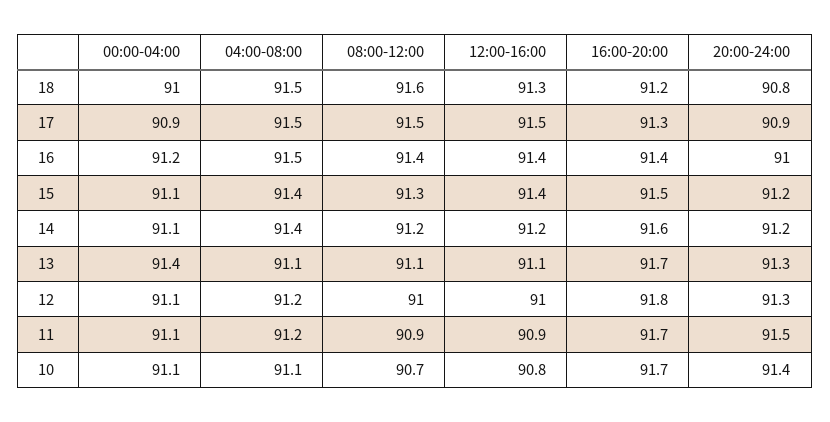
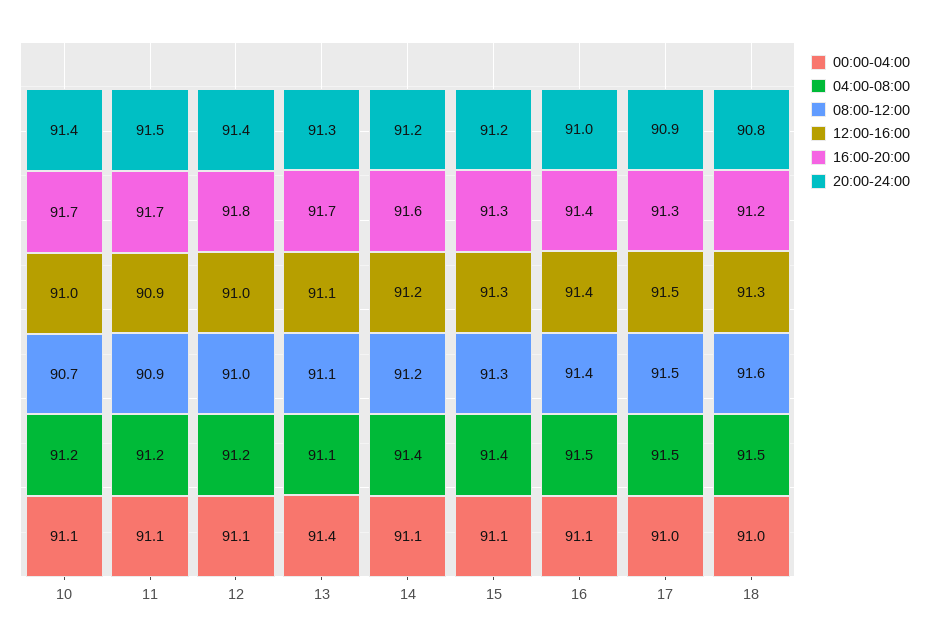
00:00-04:00, 17: 90.9 -> 91
00:00-04:00, 16: 91.2 -> 91.1
12:00-16:00, 15: 91.4 -> 91.3
16:00-20:00, 15: 91.5 -> 91.3
20:00-24:00, 12: 91.3 -> 91.4
04:00-08:00, 10: 91.1 -> 91.2
12:00-16:00, 10: 90.8 -> 91

